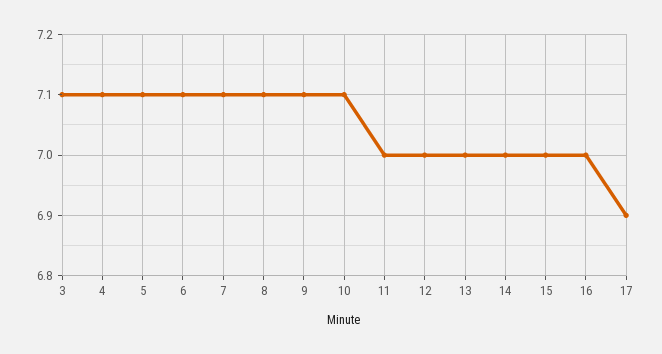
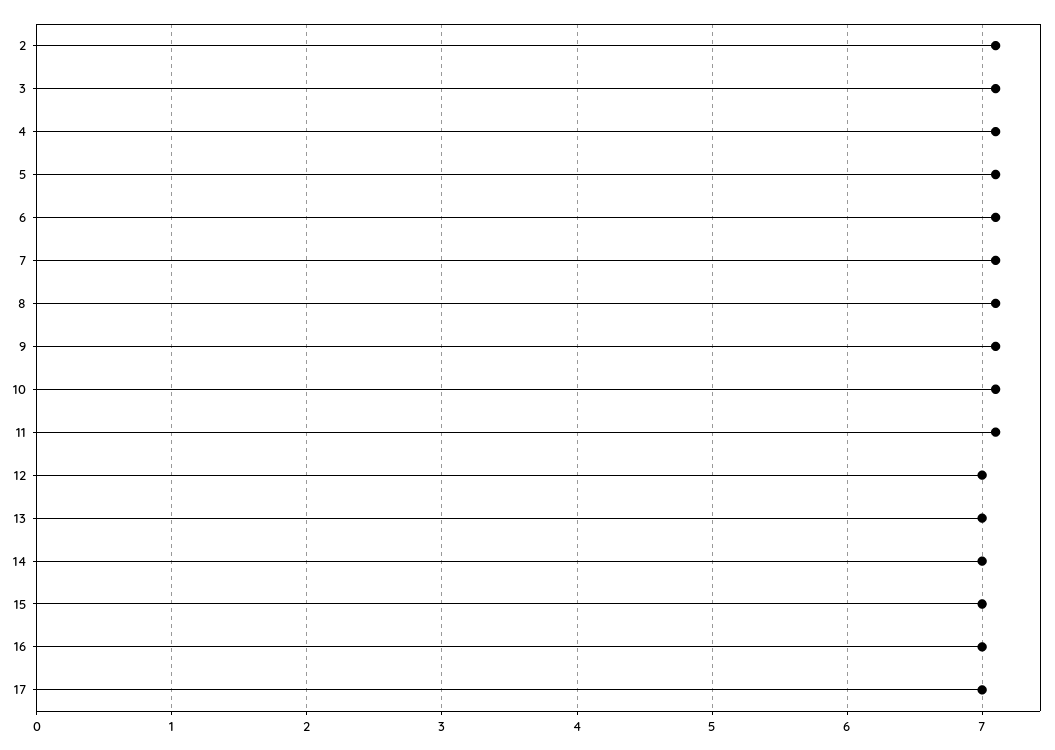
11: 7 -> 7.1
17: 6.9 -> 7
2: none -> 7.1

